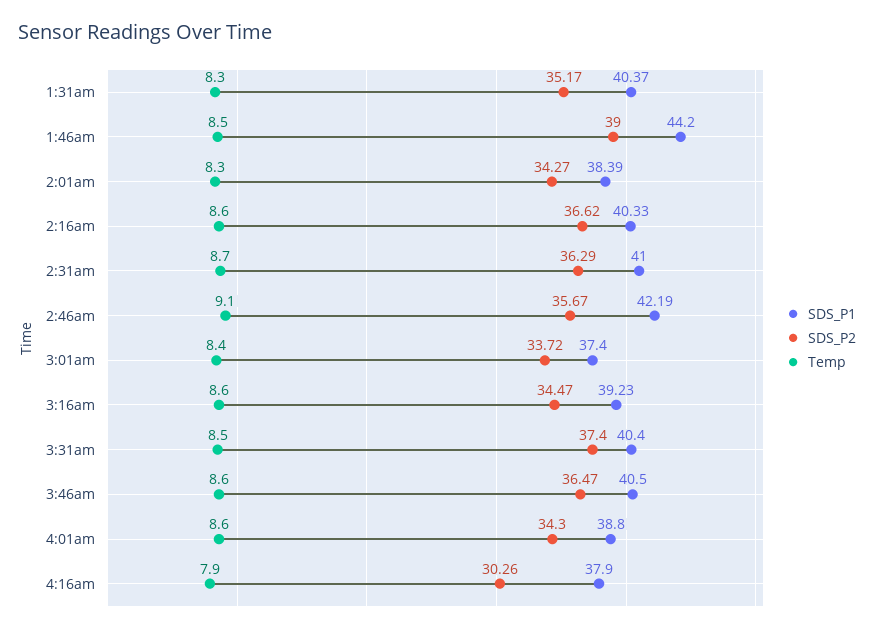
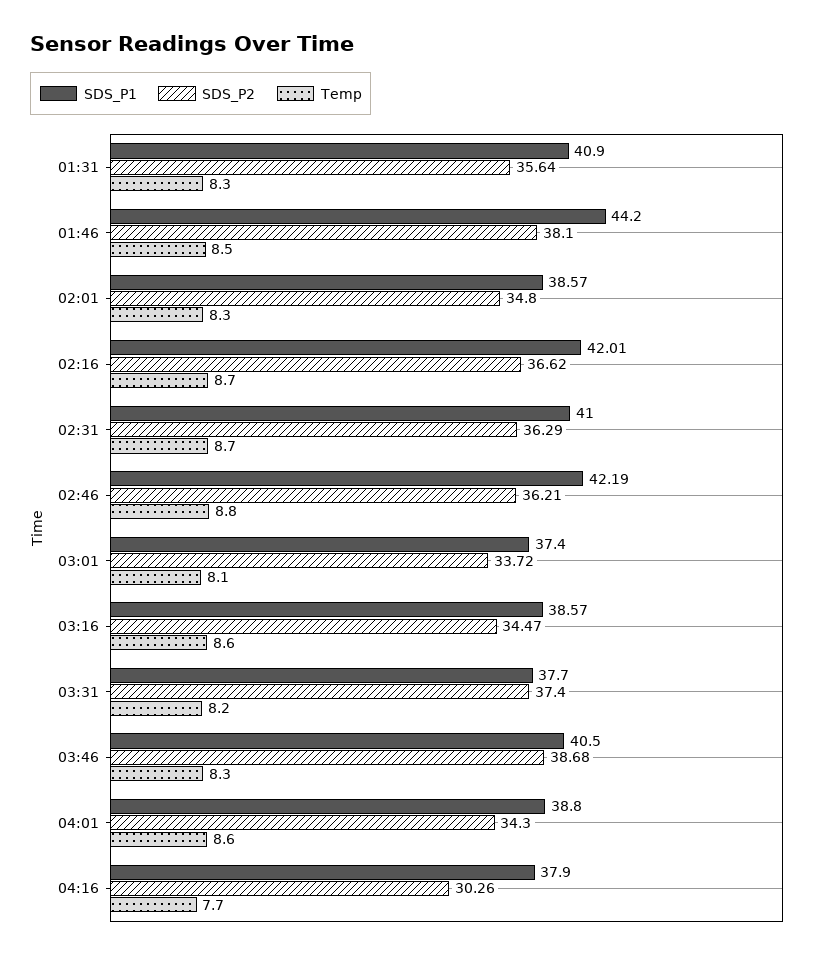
SDS_P1, 1:31am: 40.37 -> 40.9
SDS_P2, 1:31am: 35.17 -> 35.64
SDS_P2, 1:46am: 39 -> 38.1
SDS_P1, 2:01am: 38.39 -> 38.57
SDS_P2, 2:01am: 34.27 -> 34.8
SDS_P1, 2:16am: 40.33 -> 42.01
Temp, 2:16am: 8.6 -> 8.7
SDS_P2, 2:46am: 35.67 -> 36.21
Temp, 2:46am: 9.1 -> 8.8
Temp, 3:01am: 8.4 -> 8.1
SDS_P1, 3:16am: 39.23 -> 38.57
SDS_P1, 3:31am: 40.4 -> 37.7
Temp, 3:31am: 8.5 -> 8.2
SDS_P2, 3:46am: 36.47 -> 38.68
Temp, 3:46am: 8.6 -> 8.3
Temp, 4:16am: 7.9 -> 7.7

